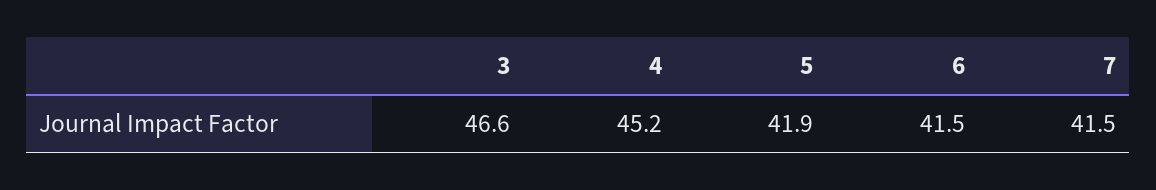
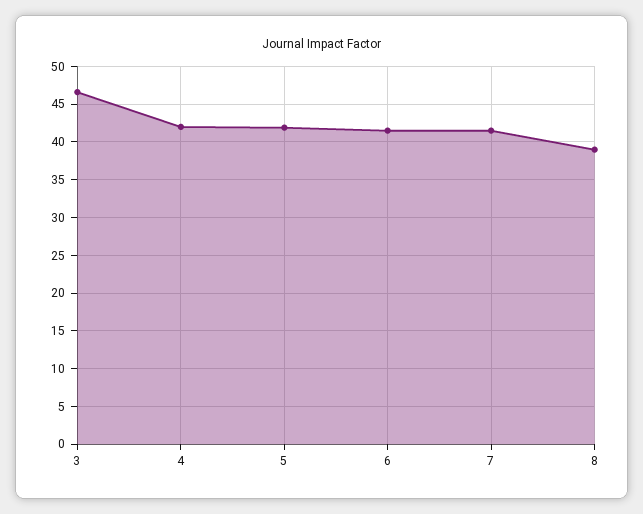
4: 45.2 -> 42
8: none -> 39

